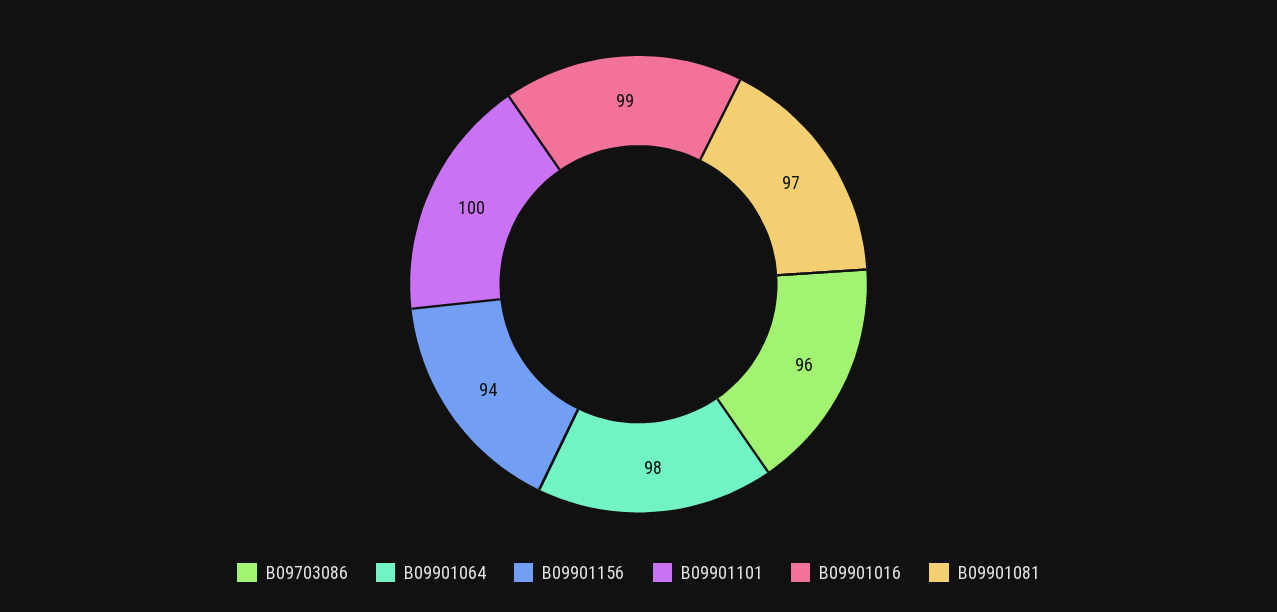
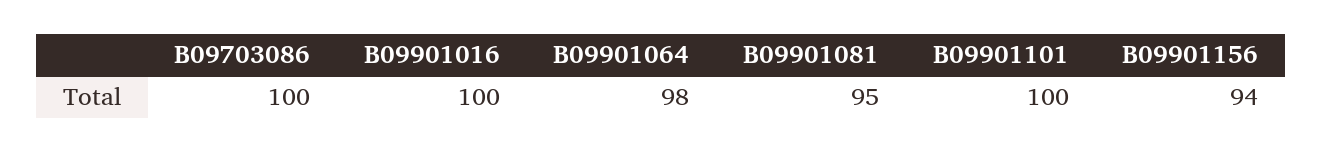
B09703086: 96 -> 100
B09901016: 99 -> 100
B09901081: 97 -> 95

